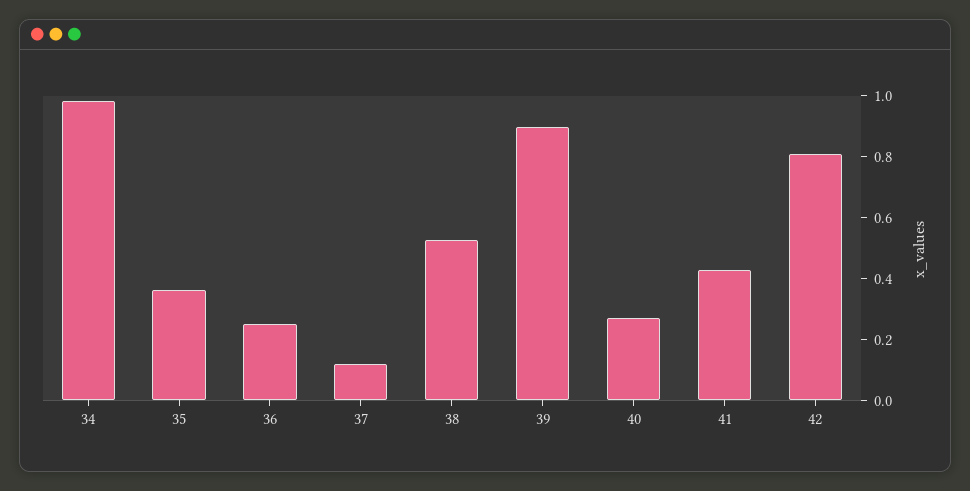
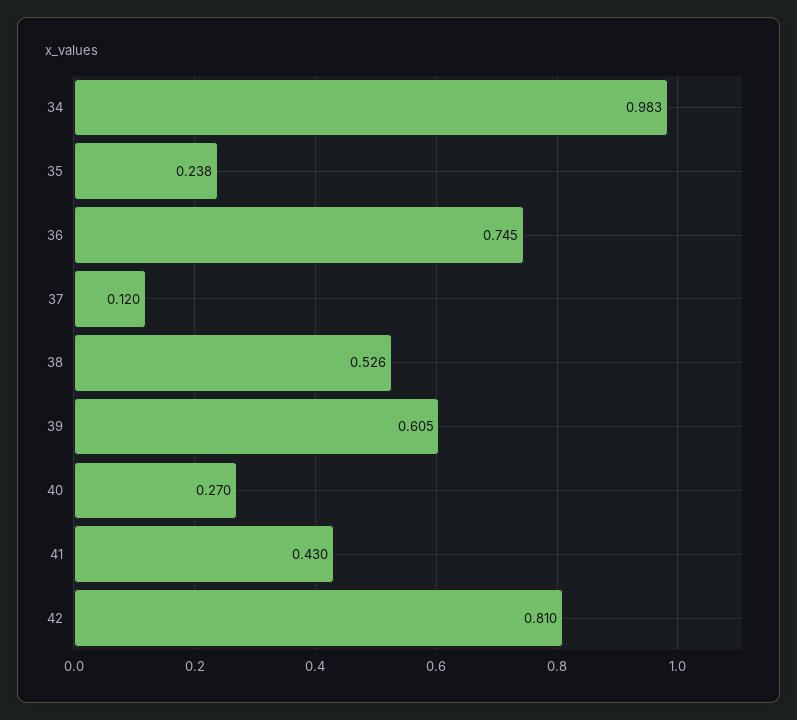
35: 0.35 -> 0.238
36: 0.25 -> 0.745
39: 0.9 -> 0.605

